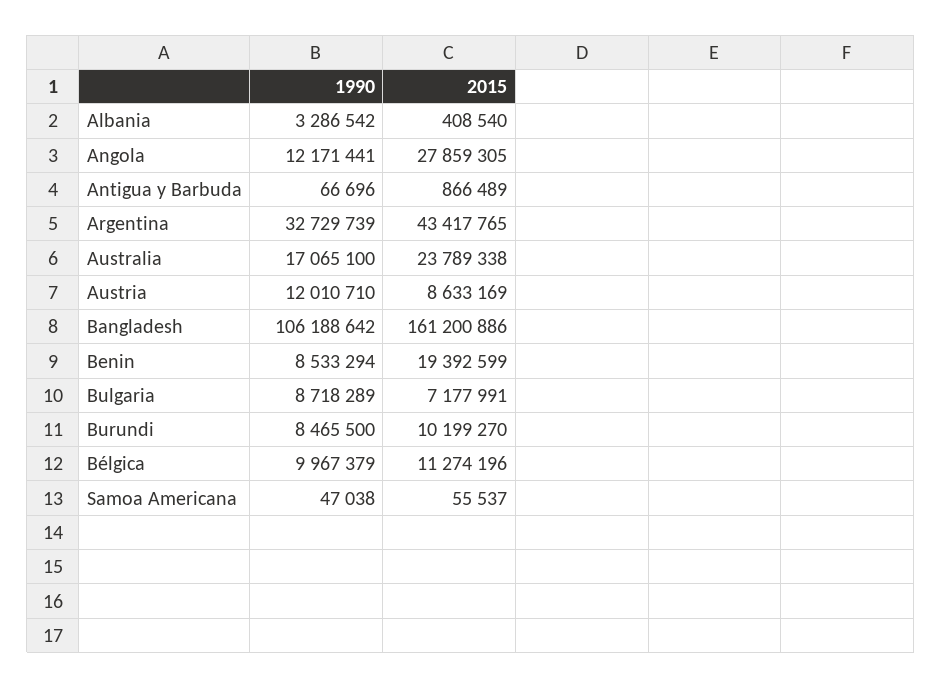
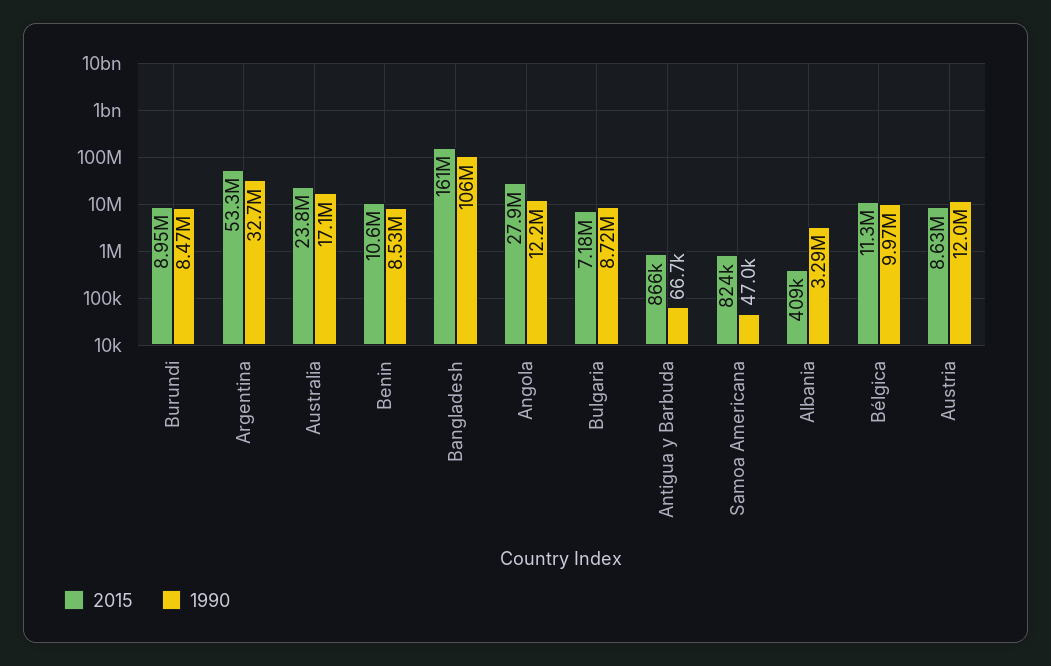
2015, Argentina: 43417765 -> 53300000
2015, Benin: 19392599 -> 10600000
2015, Burundi: 10199270 -> 8950000
2015, Samoa Americana: 55537 -> 824000

